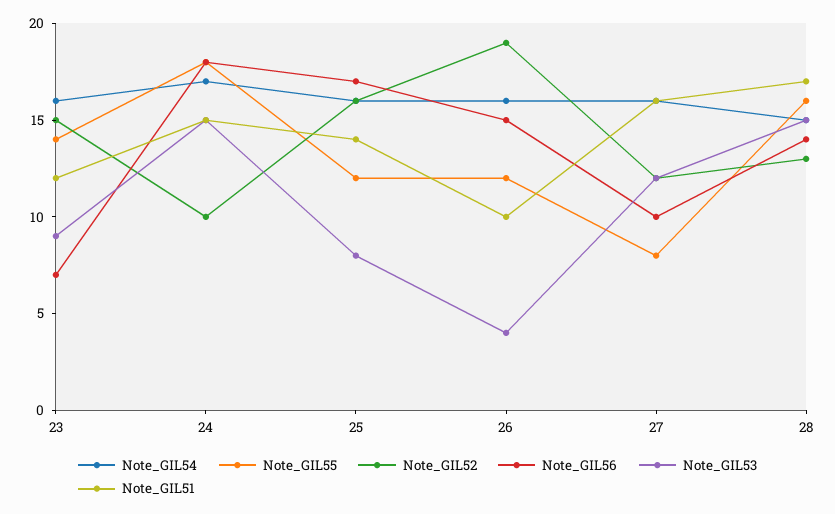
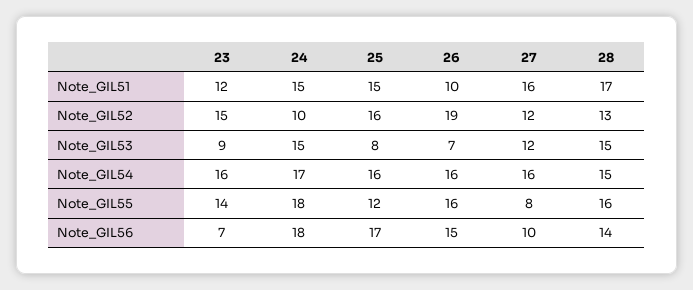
Note_GIL51, 25: 14 -> 15
Note_GIL55, 26: 12 -> 16
Note_GIL53, 26: 4 -> 7

